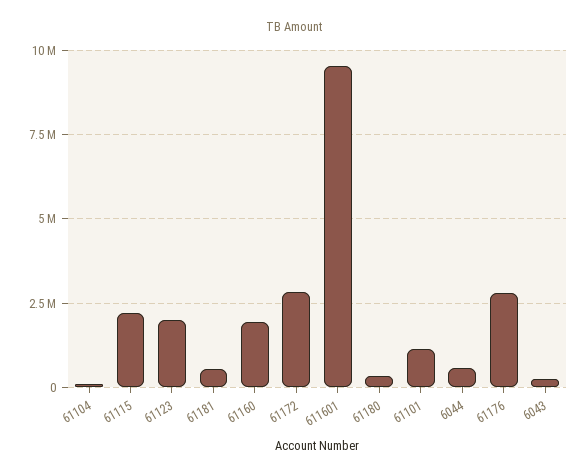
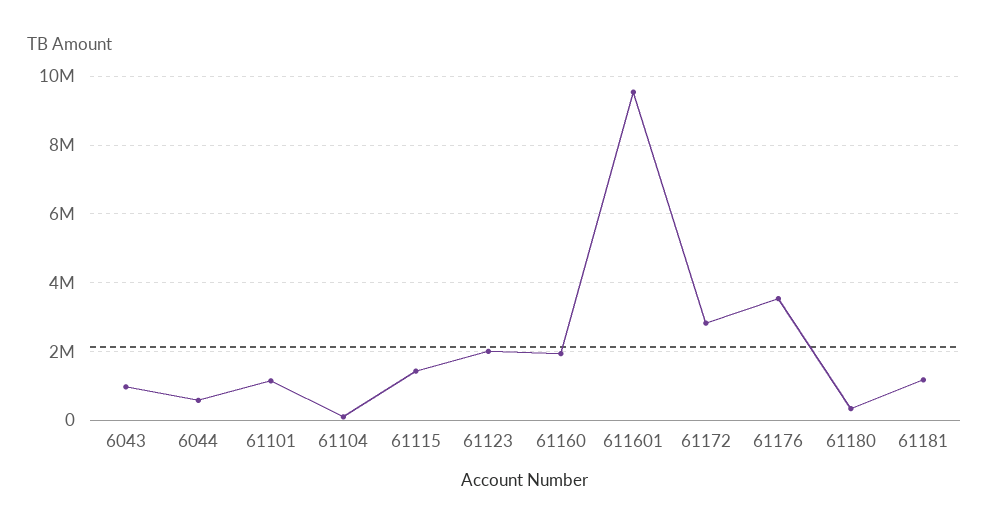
61115: 2250000 -> 1400000
61181: 500000 -> 1200000
61176: 2750000 -> 3600000
6043: 250000 -> 1000000

